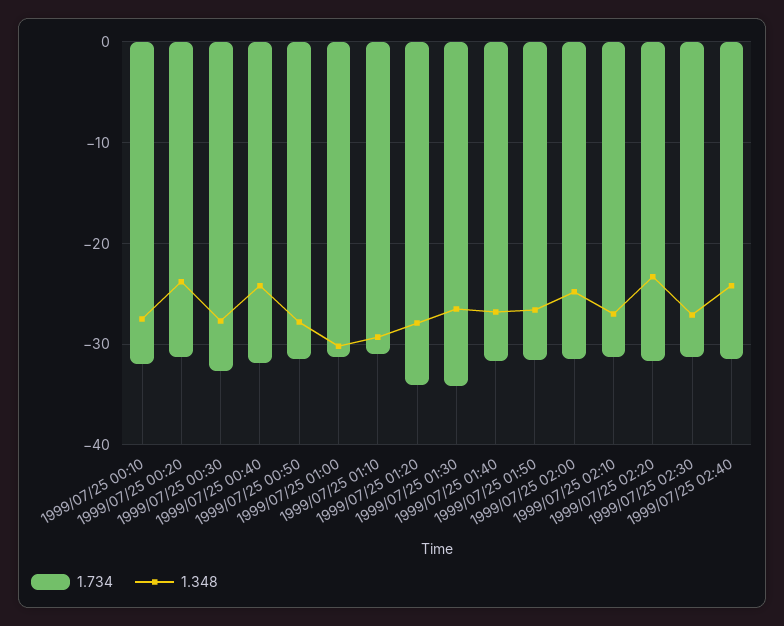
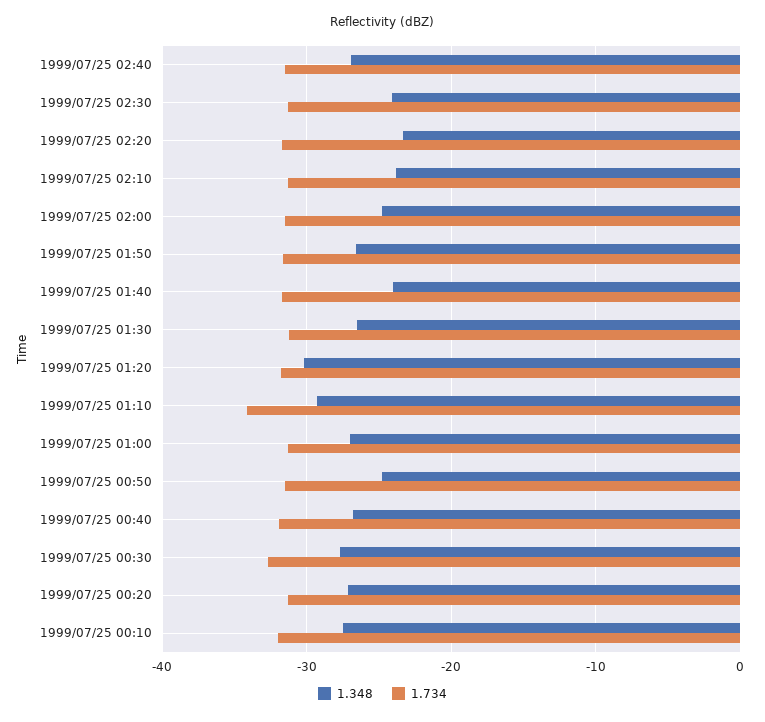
1.348, 1999/07/25 00:20: -24 -> -27
1.348, 1999/07/25 00:40: -24 -> -27
1.348, 1999/07/25 00:50: -28 -> -25
1.348, 1999/07/25 01:00: -30 -> -27
1.734, 1999/07/25 01:10: -31 -> -34
1.734, 1999/07/25 01:20: -34 -> -32
1.348, 1999/07/25 01:20: -28 -> -30
1.734, 1999/07/25 01:30: -34 -> -31
1.348, 1999/07/25 01:40: -27 -> -24
1.348, 1999/07/25 02:10: -27 -> -24
1.348, 1999/07/25 02:30: -27 -> -24
1.348, 1999/07/25 02:40: -24 -> -27

